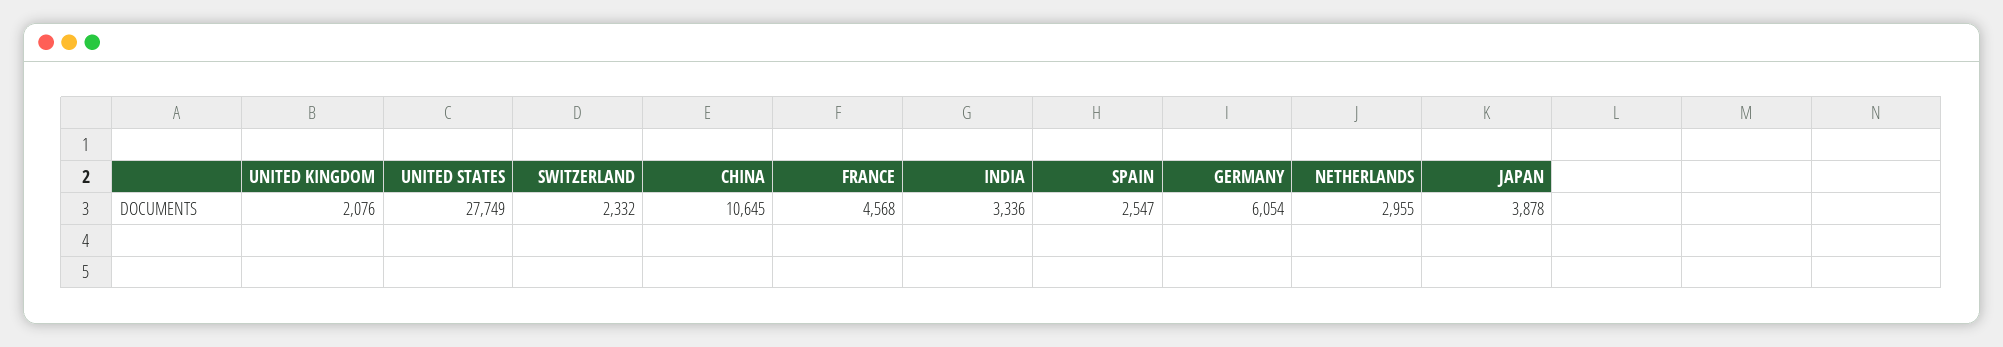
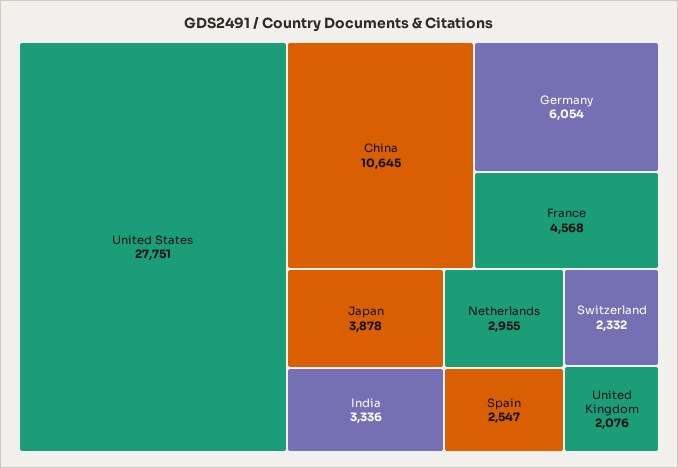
UNITED STATES: 27749 -> 27751

